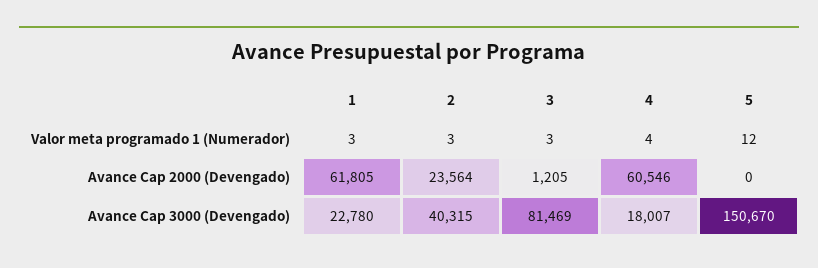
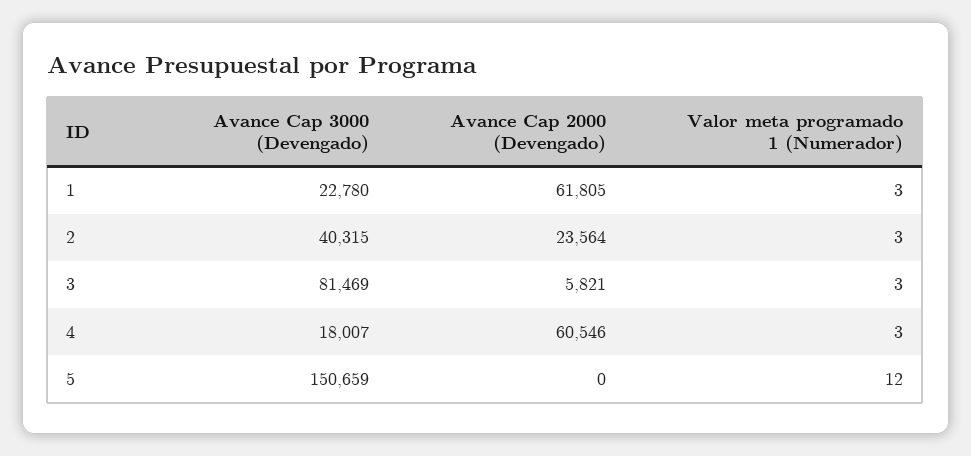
4, Valor meta programado 1 (Numerador): 4 -> 3
3, Avance Cap 2000 (Devengado): 1205 -> 5821
5, Avance Cap 3000 (Devengado): 150670 -> 150659

